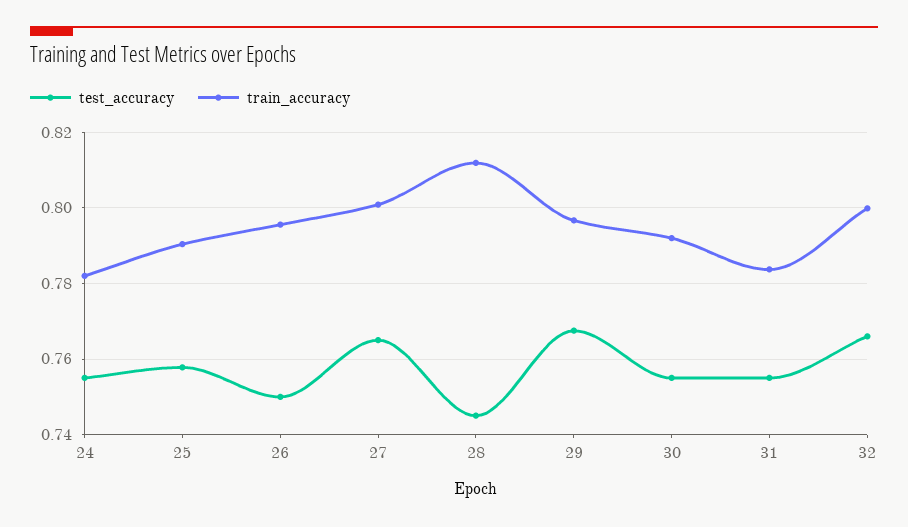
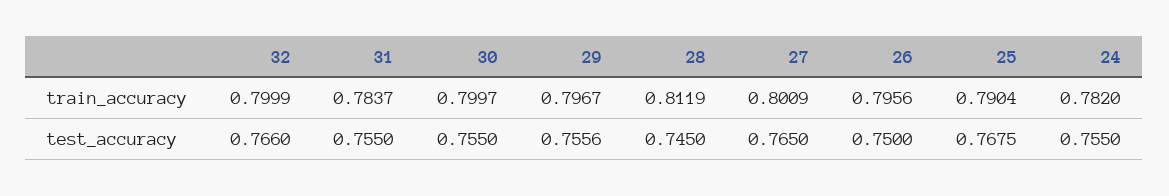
test_accuracy, 25: 0.758 -> 0.7675
test_accuracy, 29: 0.768 -> 0.7556
train_accuracy, 30: 0.792 -> 0.7997

